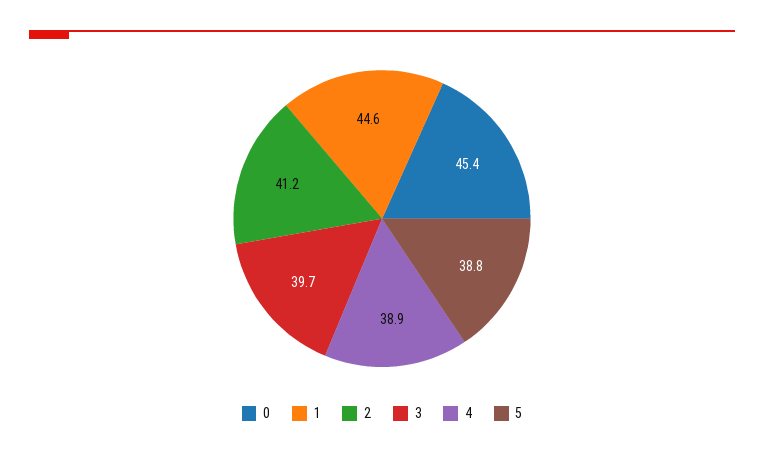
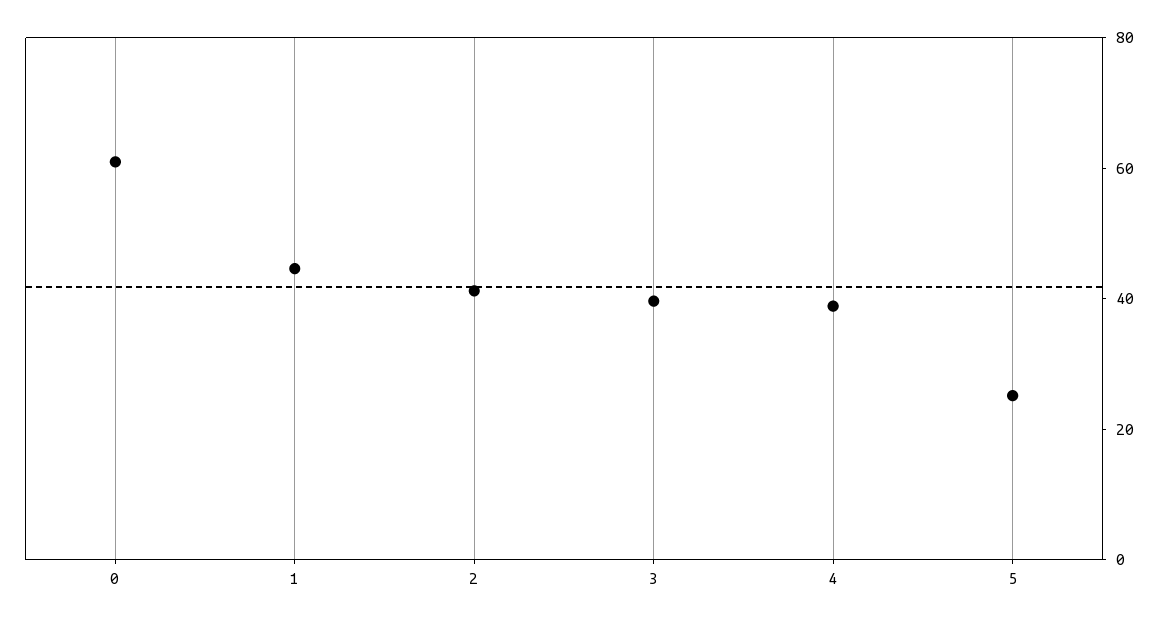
0: 45.4 -> 60
5: 38.8 -> 25

